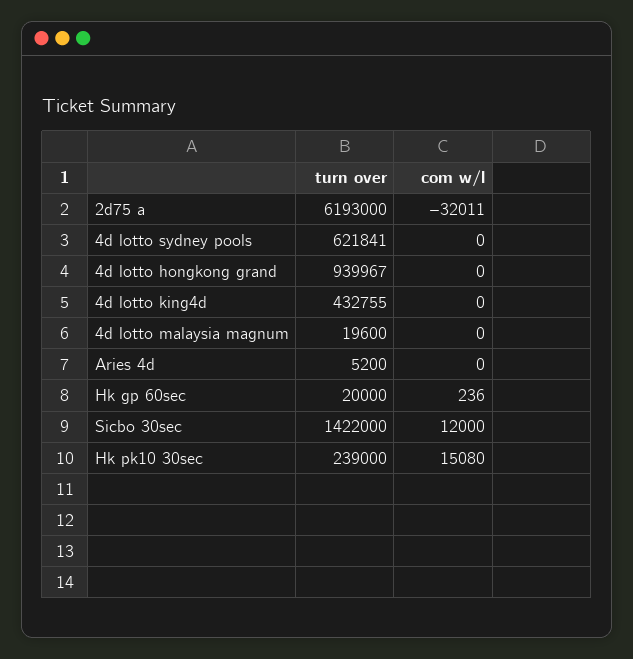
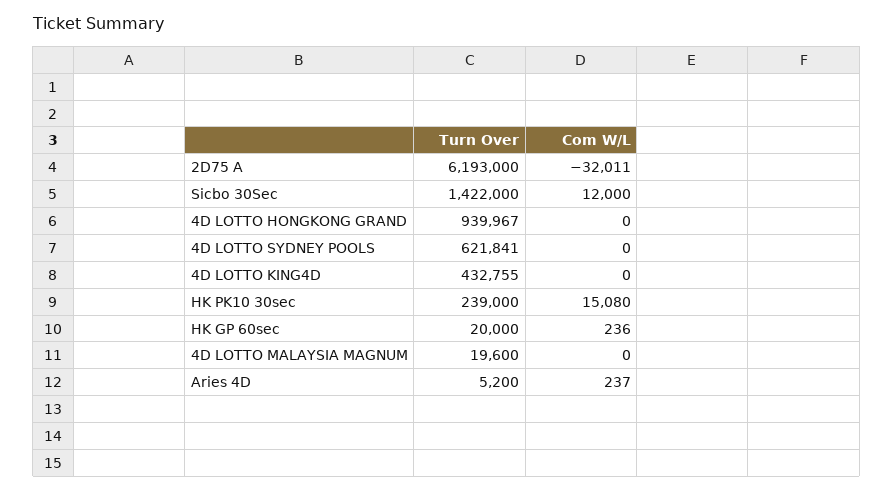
com w/l, Aries 4d: 0 -> 237

